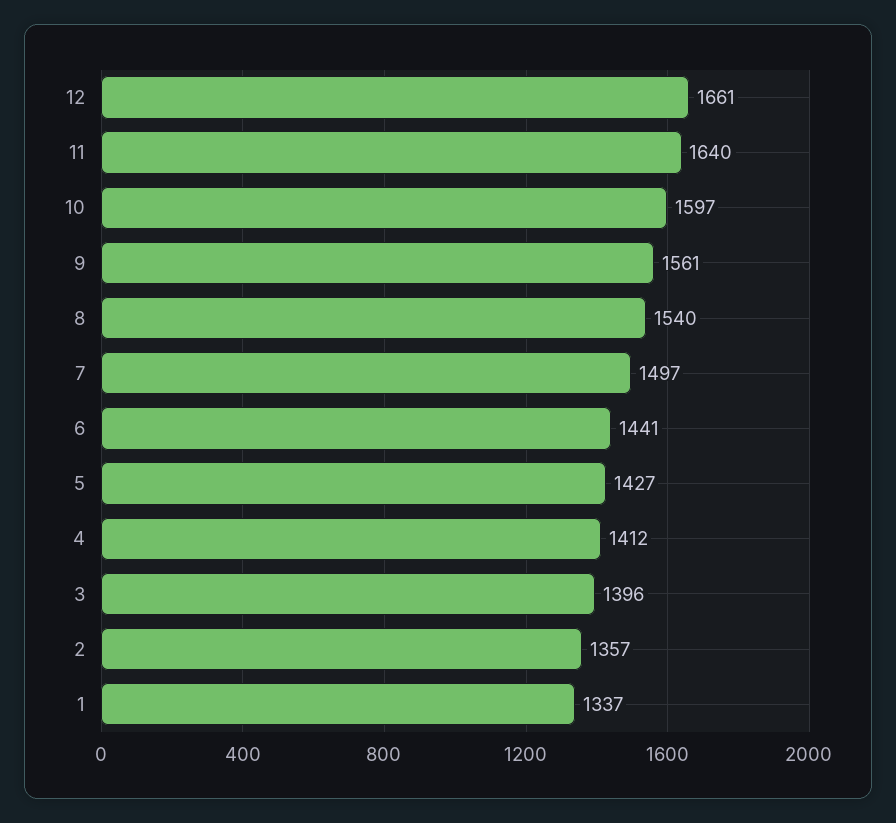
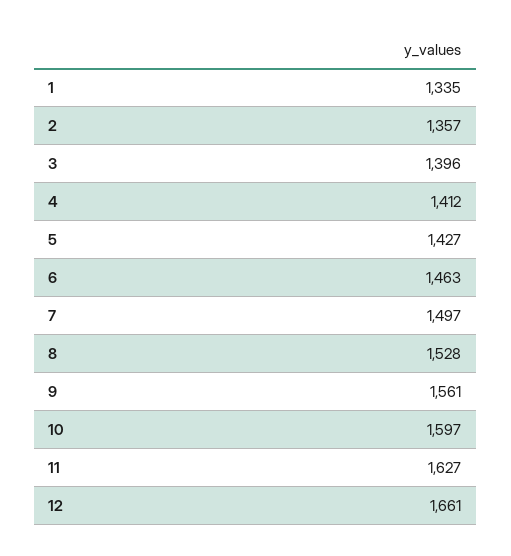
11: 1640 -> 1627
8: 1540 -> 1528
6: 1441 -> 1463
1: 1337 -> 1335

